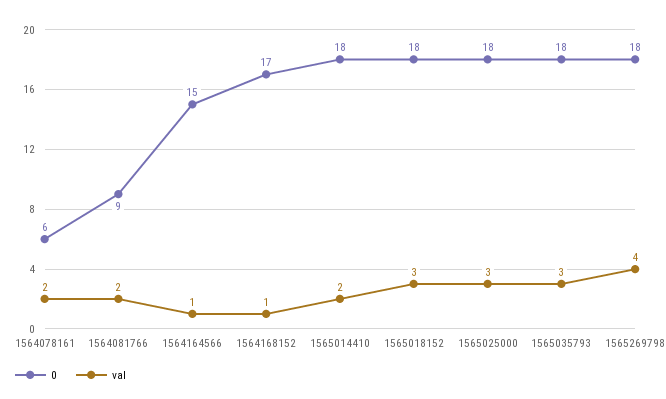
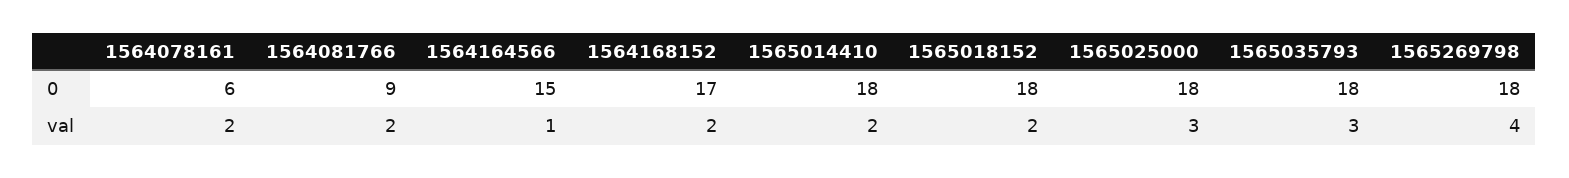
val, 1564168152: 1 -> 2
val, 1565018152: 3 -> 2

